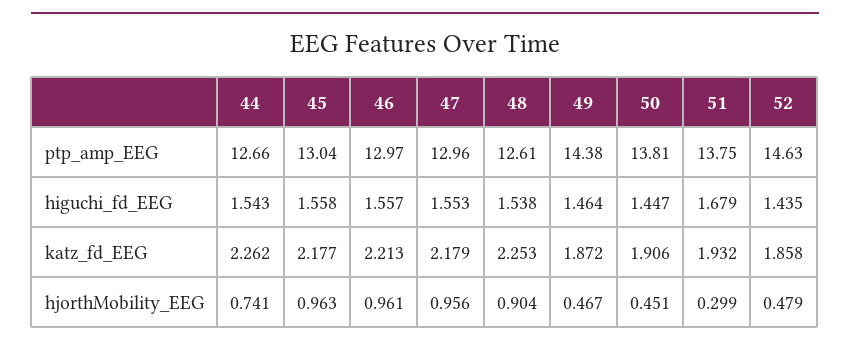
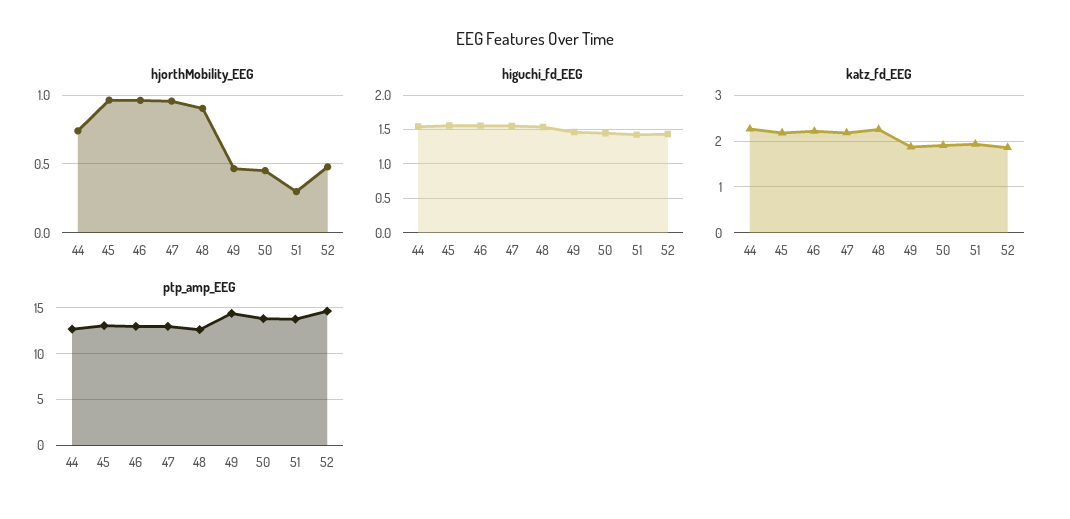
higuchi_fd_EEG, 51: 1.679 -> 1.4

